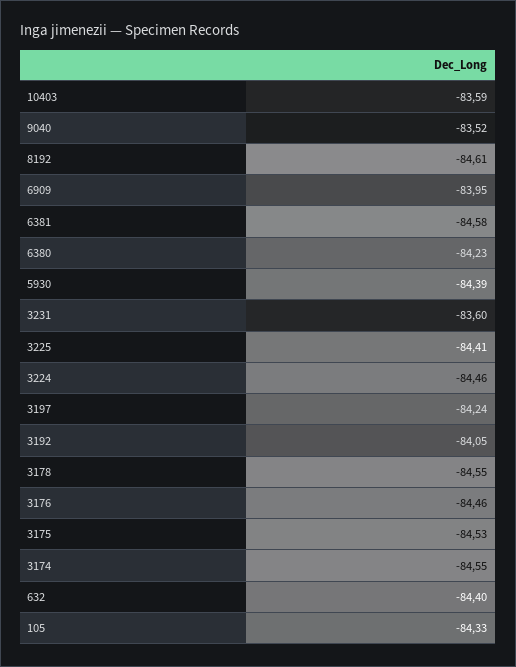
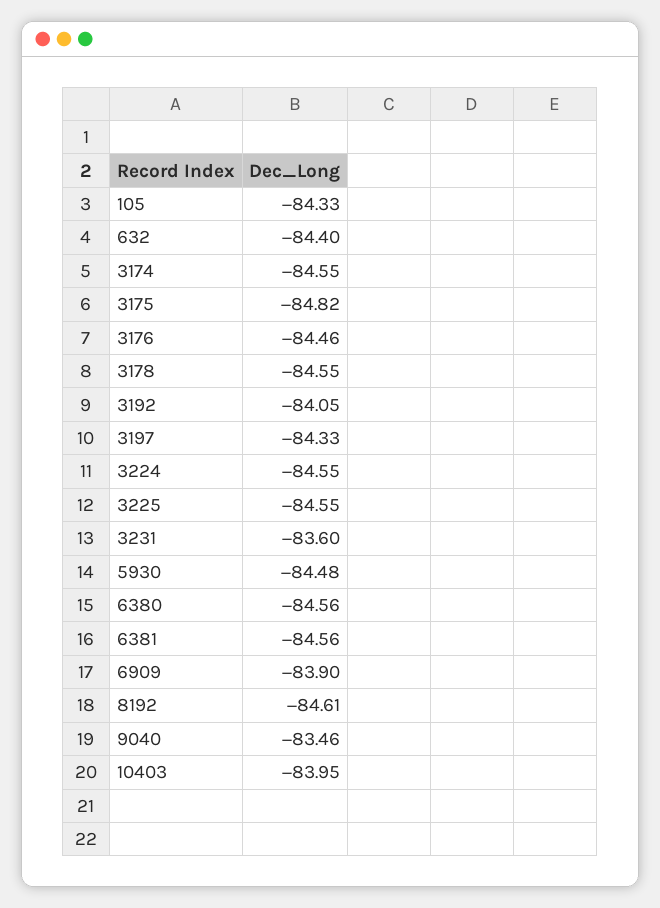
10403: -83.59 -> -83.95
9040: -83.52 -> -83.46
6909: -83.95 -> -83.9
6381: -84.58 -> -84.56
6380: -84.23 -> -84.56
5930: -84.39 -> -84.48
3225: -84.41 -> -84.55
3224: -84.46 -> -84.55
3197: -84.24 -> -84.33
3175: -84.53 -> -84.82

